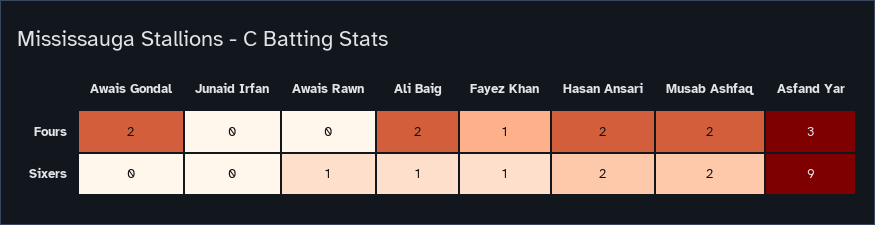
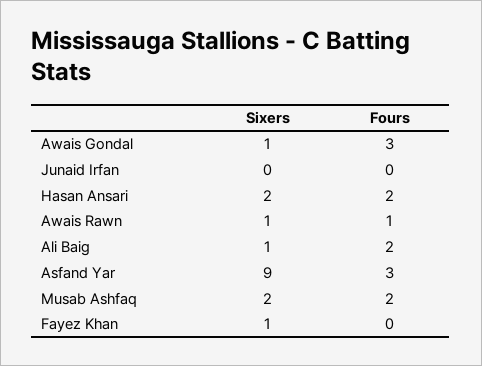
Awais Gondal, Fours: 2 -> 3
Awais Rawn, Fours: 0 -> 1
Fayez Khan, Fours: 1 -> 0
Awais Gondal, Sixers: 0 -> 1

